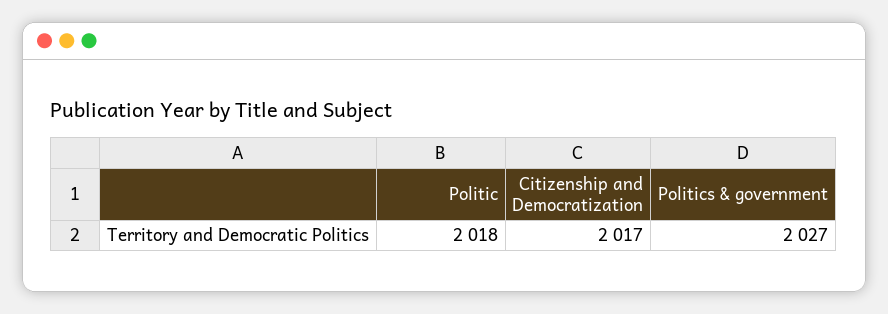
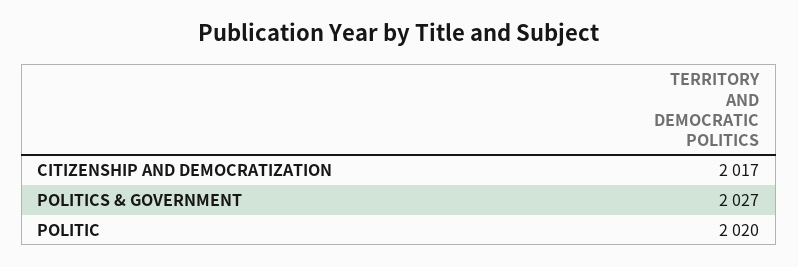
Politic: 2018 -> 2020

